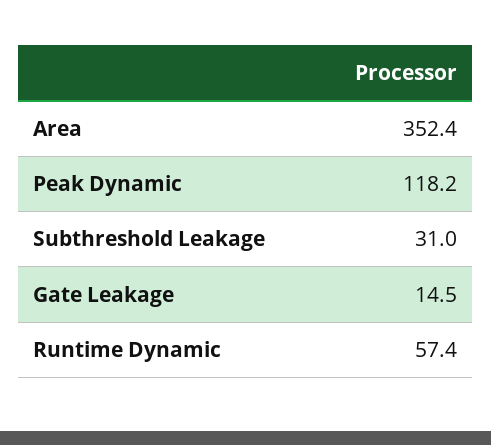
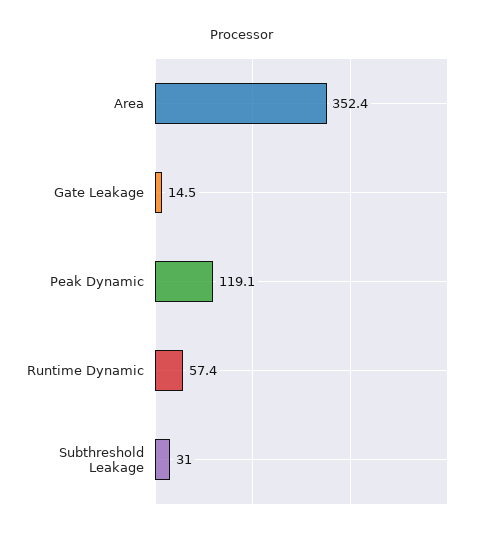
Peak Dynamic: 118.2 -> 119.1

